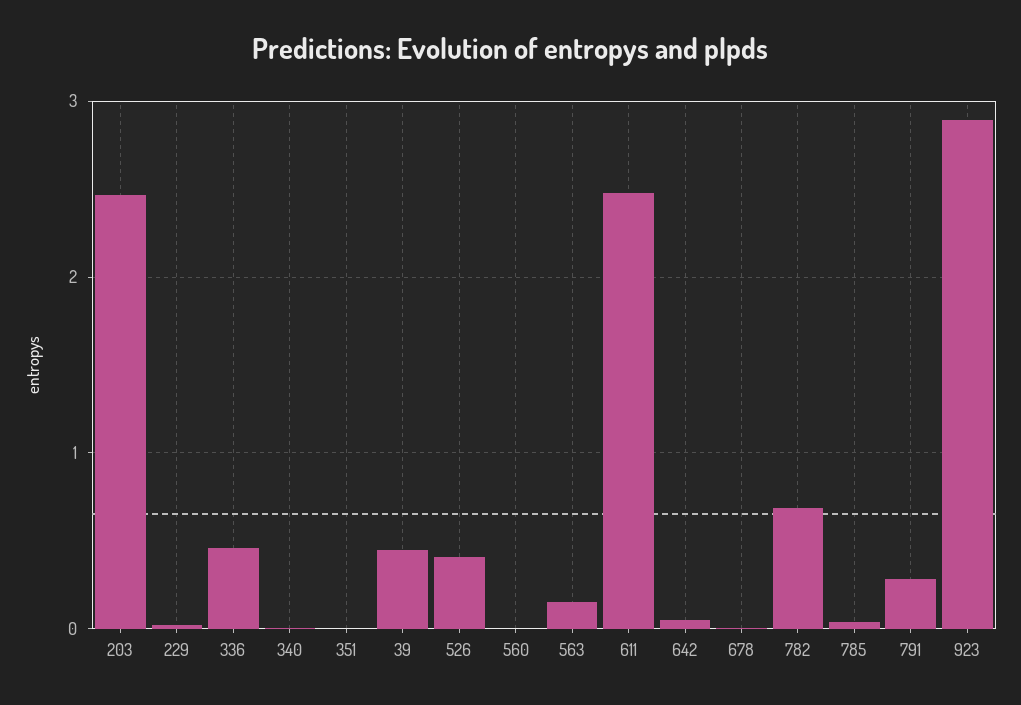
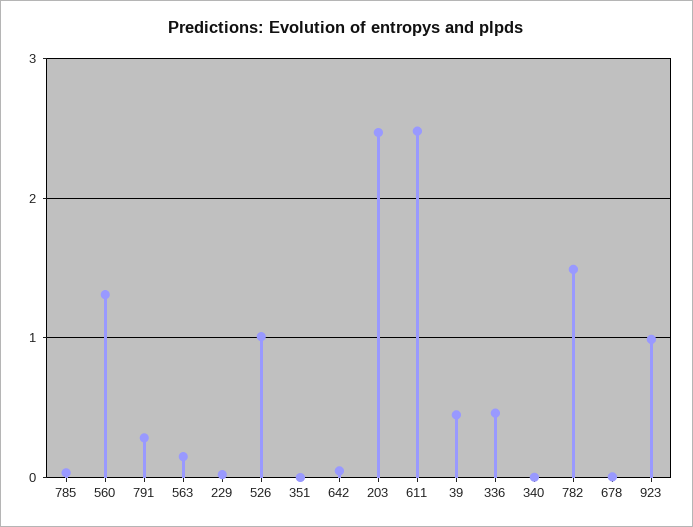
526: 0.4 -> 1
560: 0 -> 1.3
782: 0.7 -> 1.5
923: 2.9 -> 1

